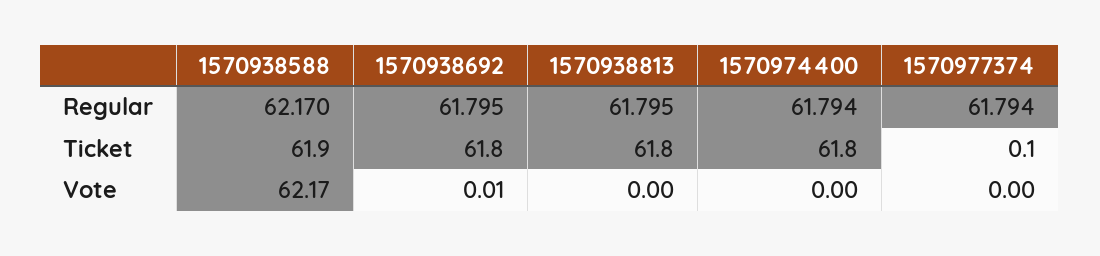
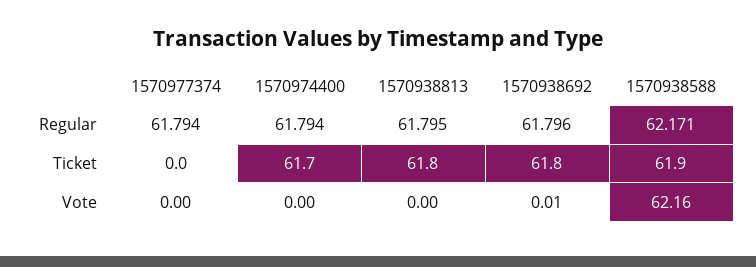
1570938588, Regular: 62.17 -> 62.171
1570938692, Regular: 61.795 -> 61.796
1570974400, Ticket: 61.8 -> 61.7
1570977374, Ticket: 0.1 -> 0
1570938588, Vote: 62.17 -> 62.16

